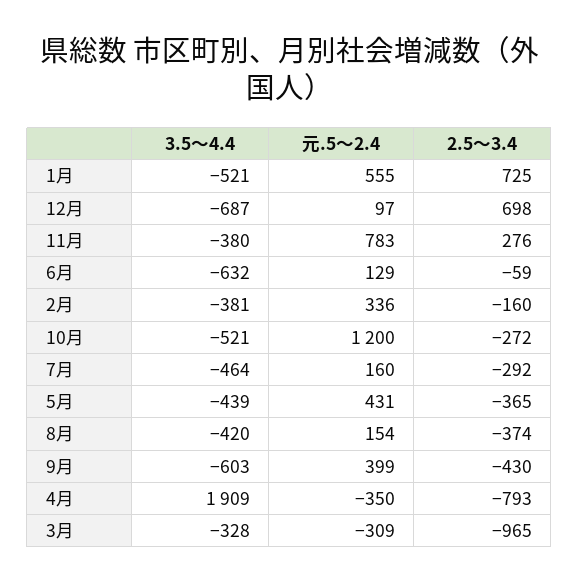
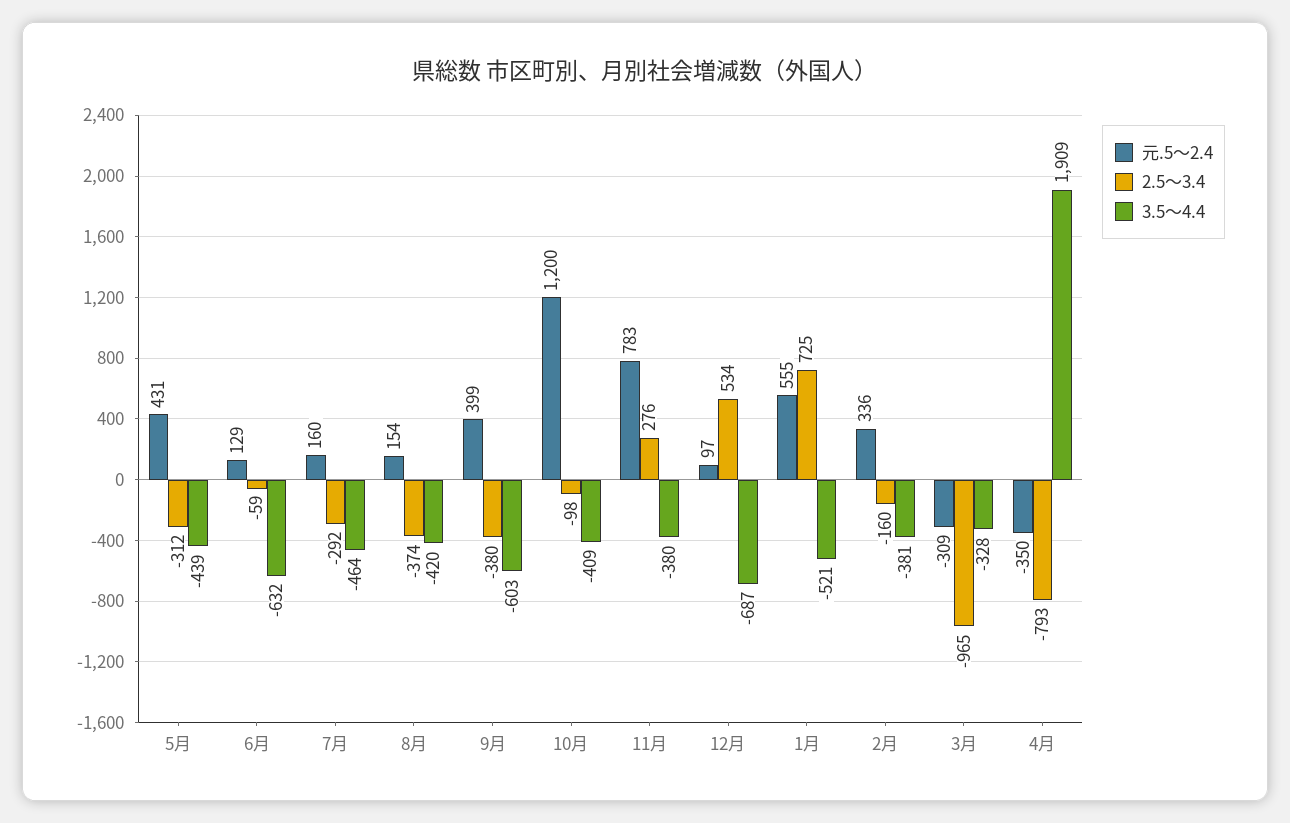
2.5～3.4, 12月: 698 -> 534
3.5～4.4, 10月: -521 -> -409
2.5～3.4, 10月: -272 -> -98
2.5～3.4, 5月: -365 -> -312
2.5～3.4, 9月: -430 -> -380

